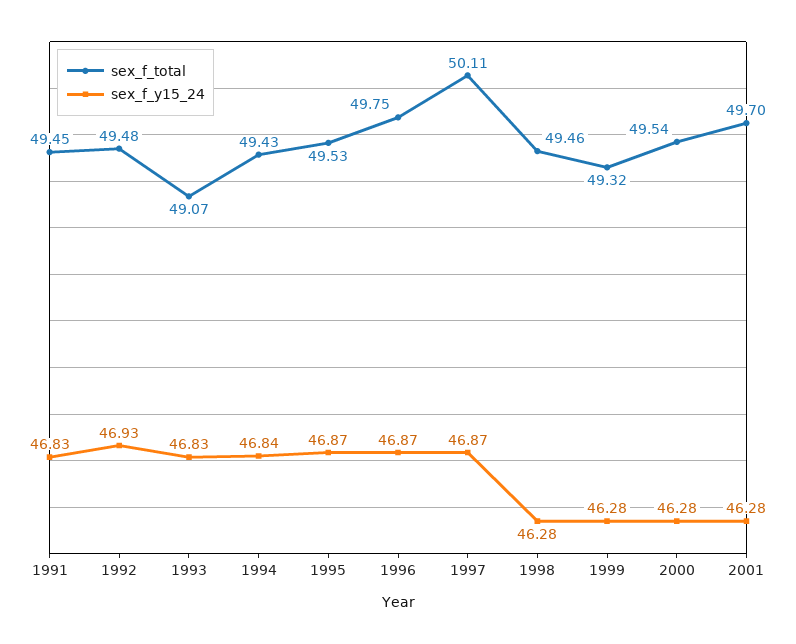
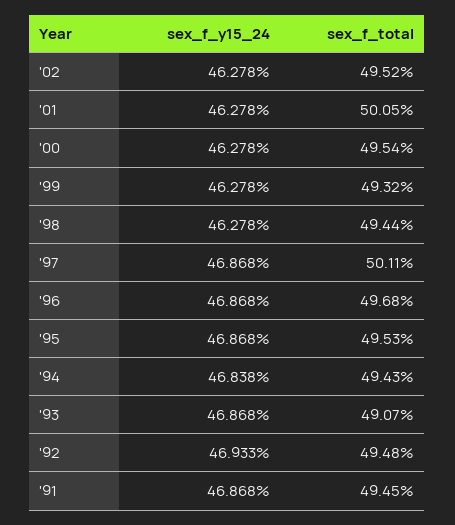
sex_f_y15_24, 1991: 46.83 -> 46.868
sex_f_y15_24, 1993: 46.83 -> 46.868
sex_f_total, 1996: 49.75 -> 49.68
sex_f_total, 1998: 49.46 -> 49.44
sex_f_total, 2001: 49.7 -> 50.05
sex_f_y15_24, '02: none -> 46.278
sex_f_total, '02: none -> 49.52

